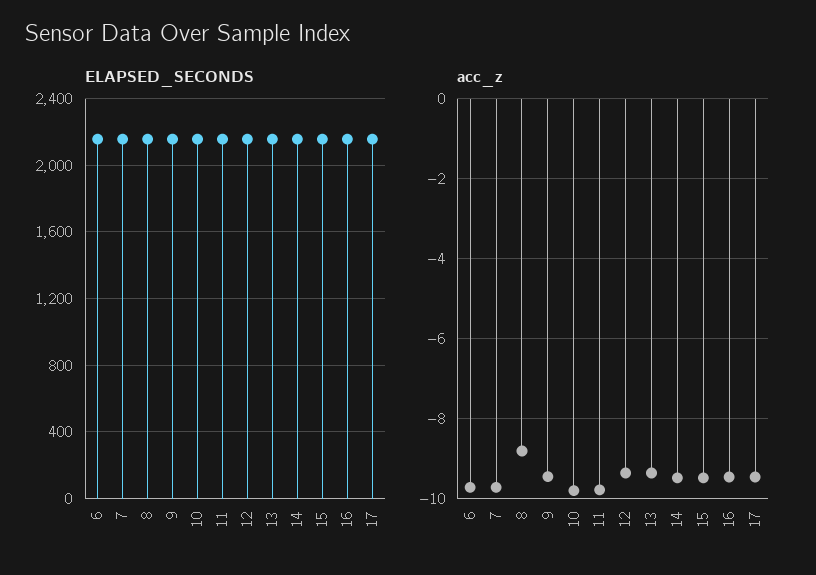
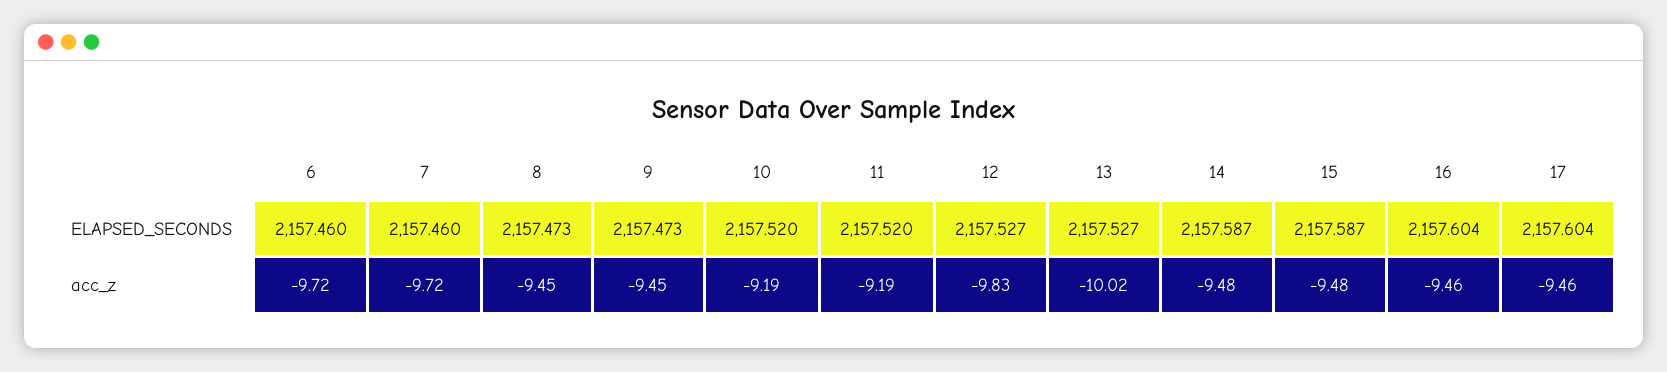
acc_z, 8: -8.8 -> -9.45
acc_z, 10: -9.8 -> -9.19
acc_z, 11: -9.8 -> -9.19
acc_z, 12: -9.4 -> -9.83
acc_z, 13: -9.4 -> -10.02

